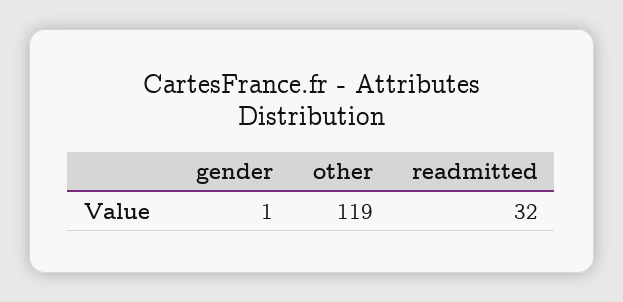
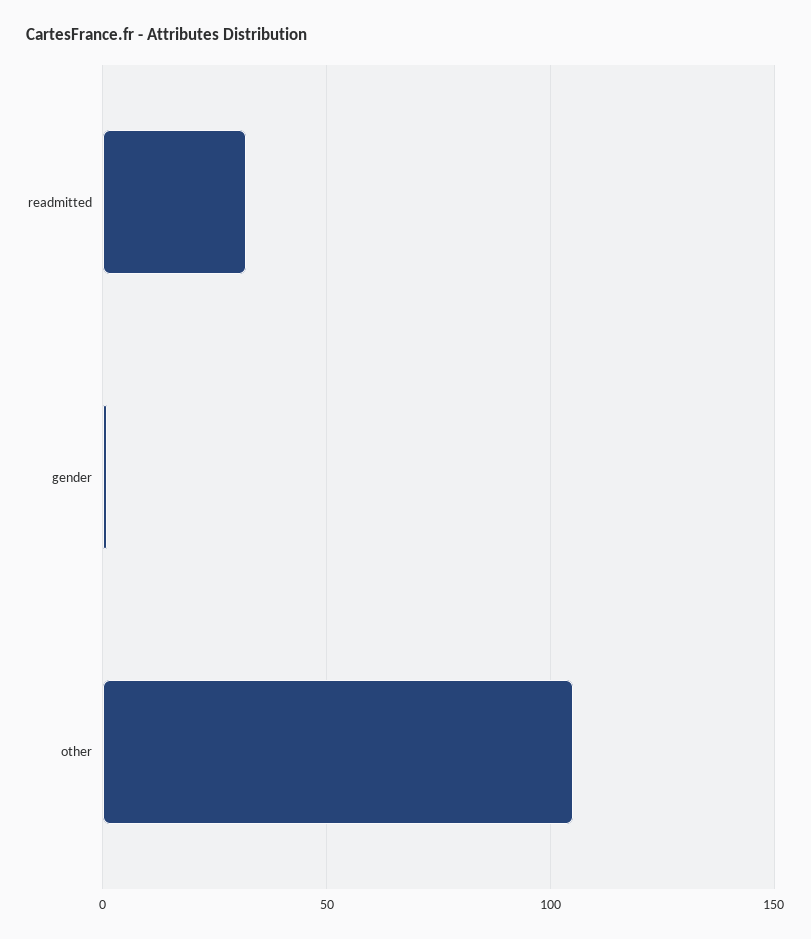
other: 119 -> 105

